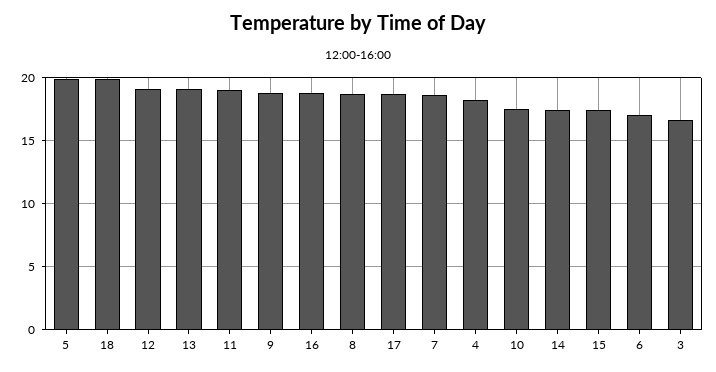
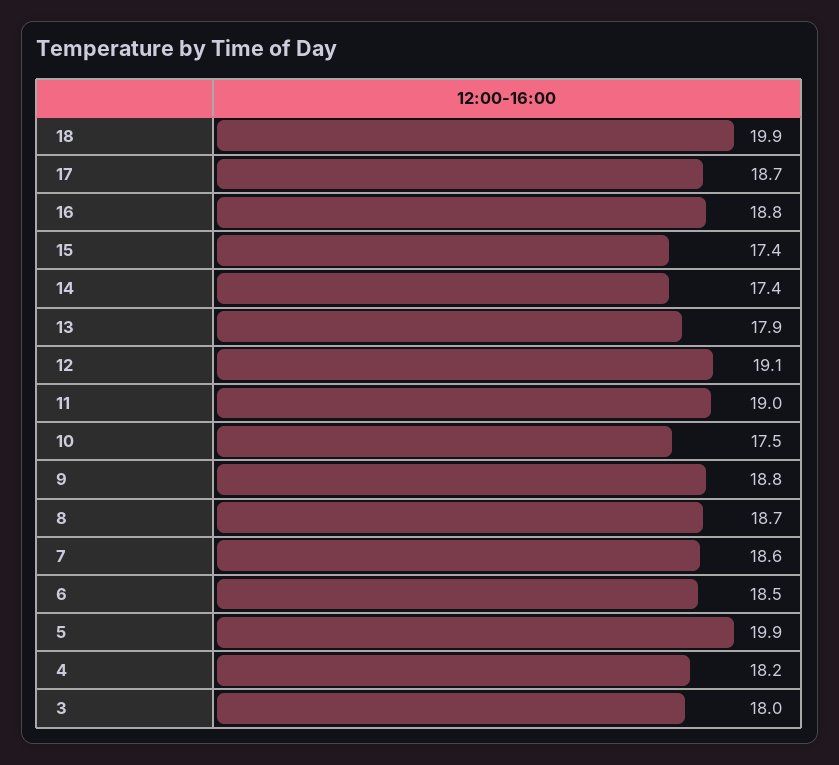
13: 19 -> 17.9
6: 17 -> 18.5
3: 16.5 -> 18

